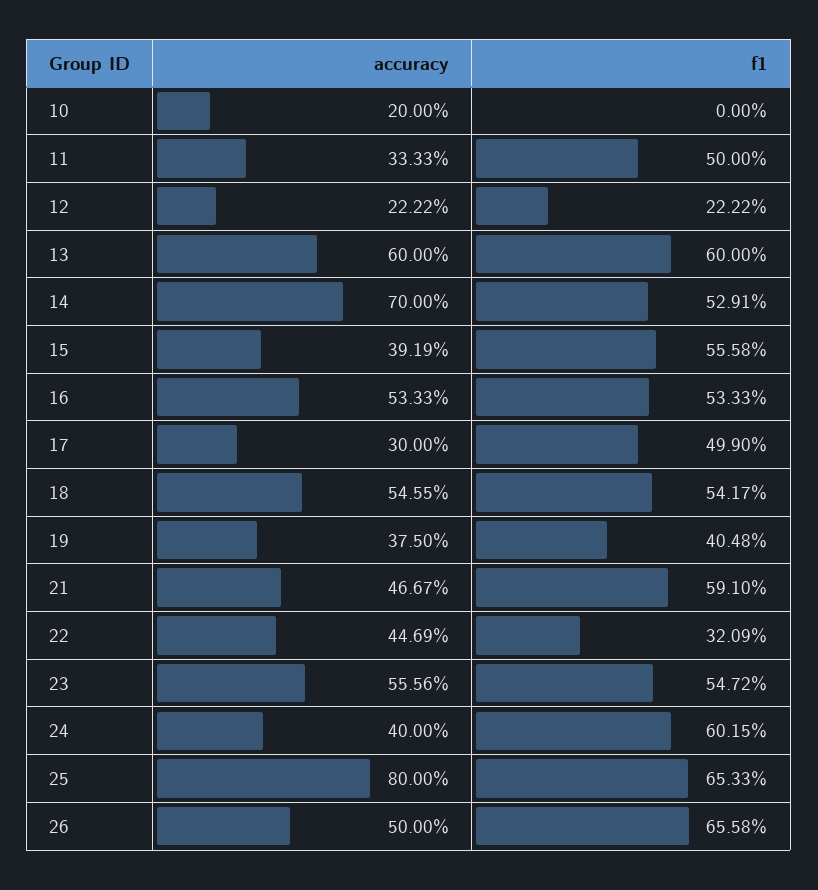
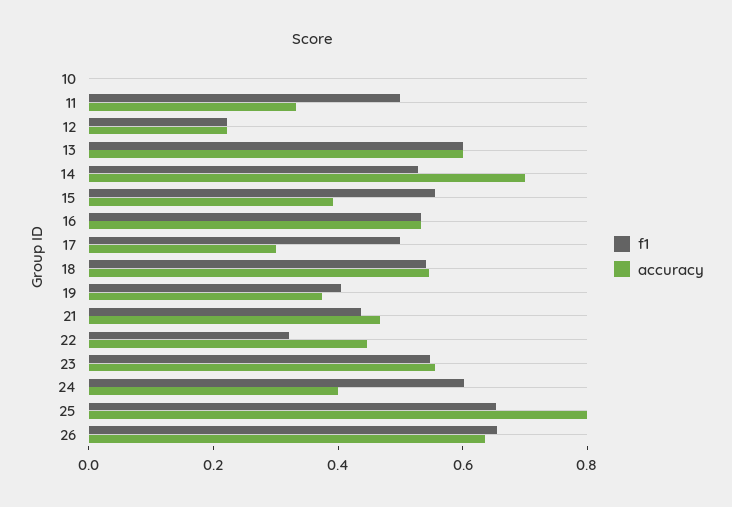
accuracy, 10: 0.2 -> 0
f1, 21: 0.591 -> 0.45
accuracy, 26: 0.5 -> 0.65

